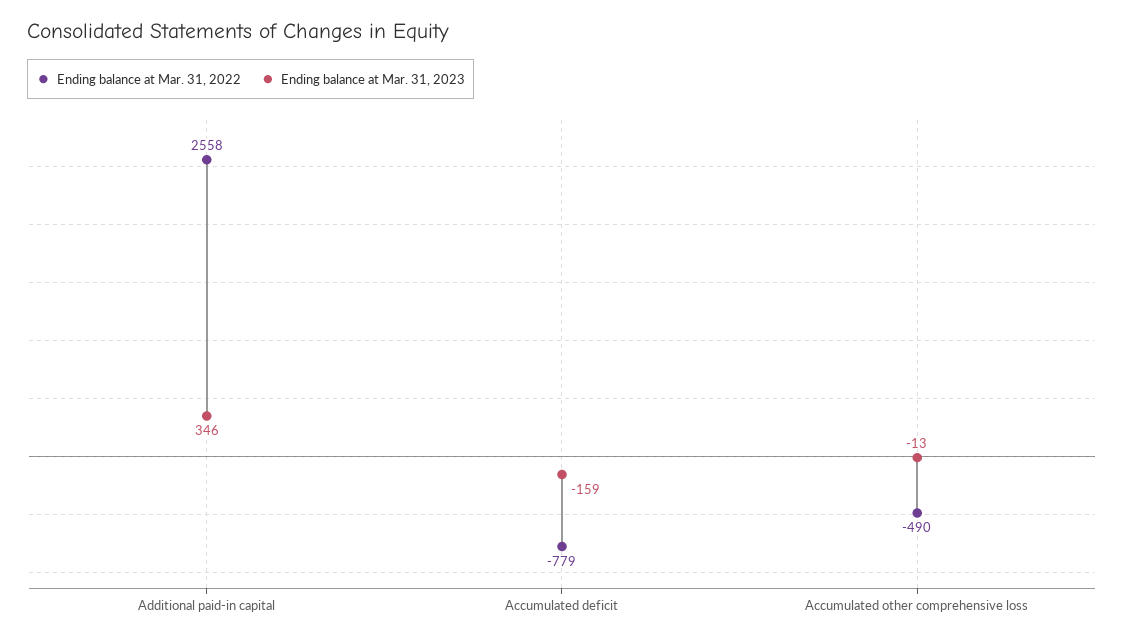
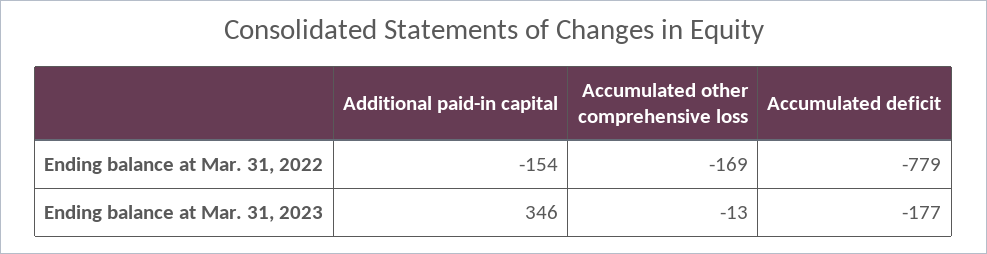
Ending balance at Mar. 31, 2022, Additional paid-in capital: 2558 -> -154
Ending balance at Mar. 31, 2023, Accumulated deficit: -159 -> -177
Ending balance at Mar. 31, 2022, Accumulated other comprehensive loss: -490 -> -169

